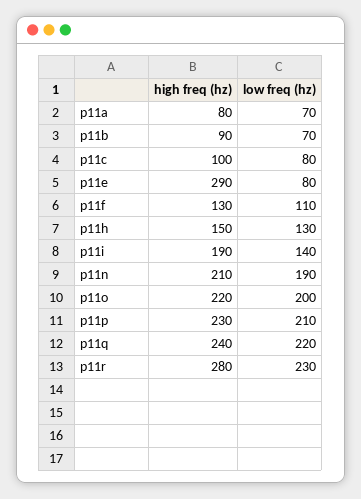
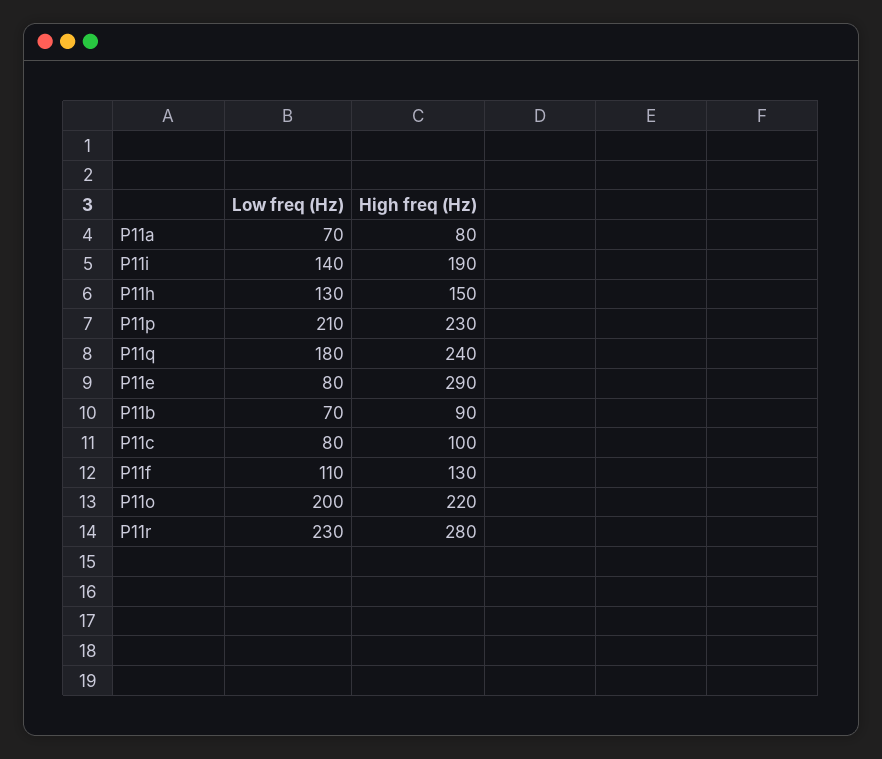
high freq (hz), p11n: 210 -> none
low freq (hz), p11n: 190 -> none
low freq (hz), p11q: 220 -> 180

